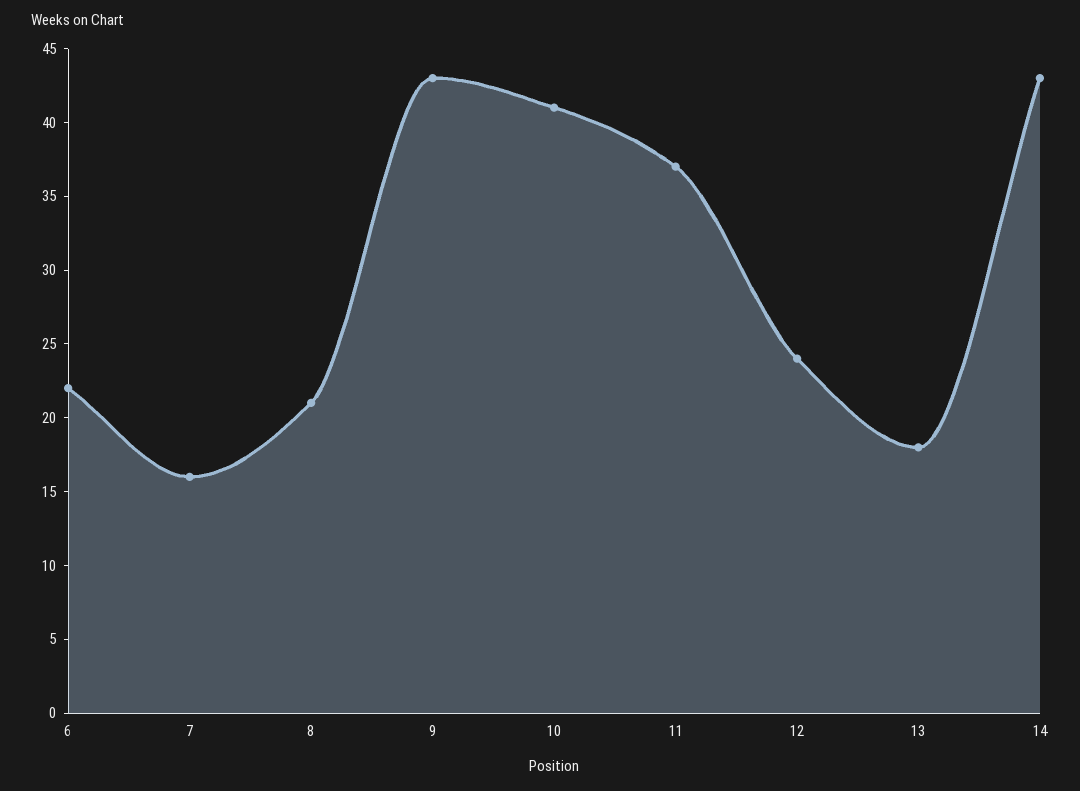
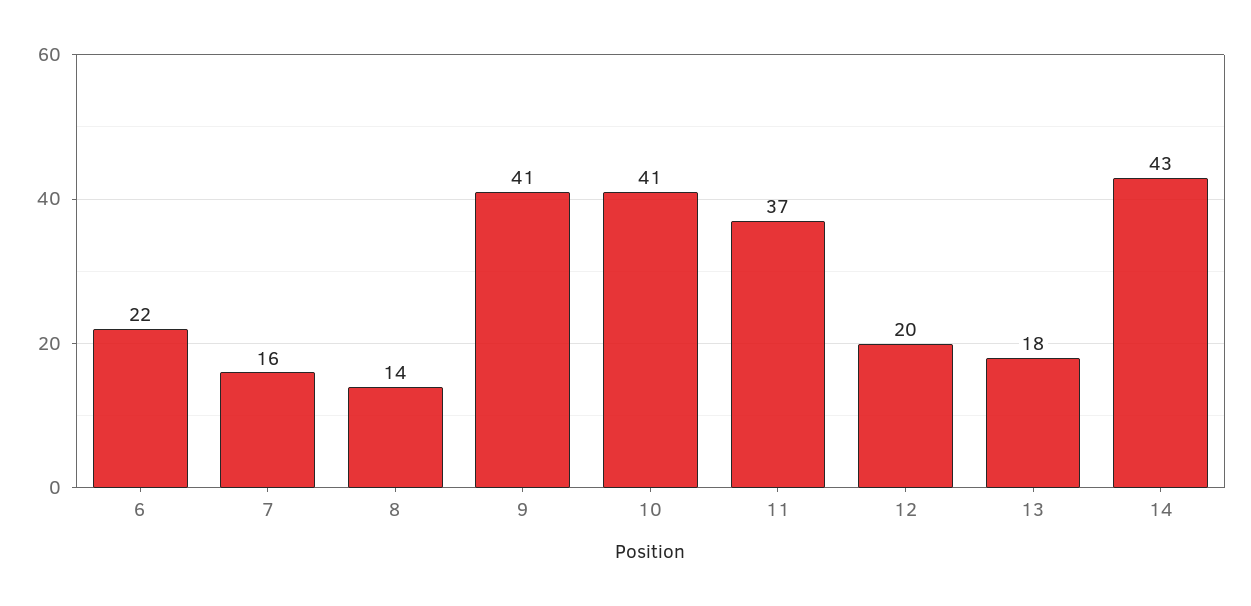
8: 21 -> 14
9: 43 -> 41
12: 24 -> 20

